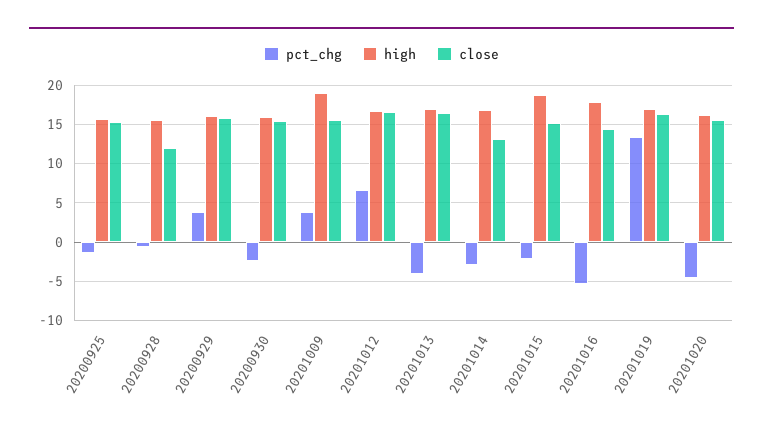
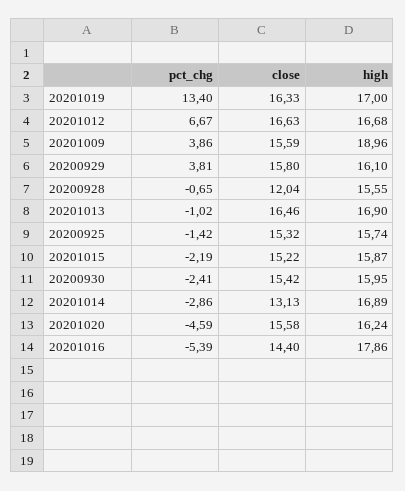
pct_chg, 20201013: -4 -> -1.02
high, 20201015: 19 -> 15.87

